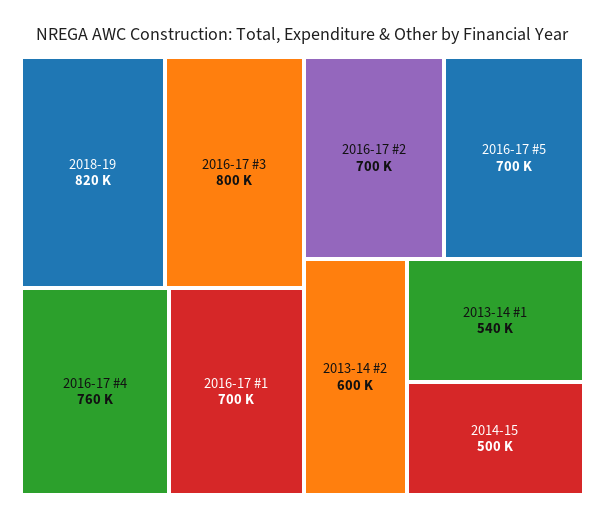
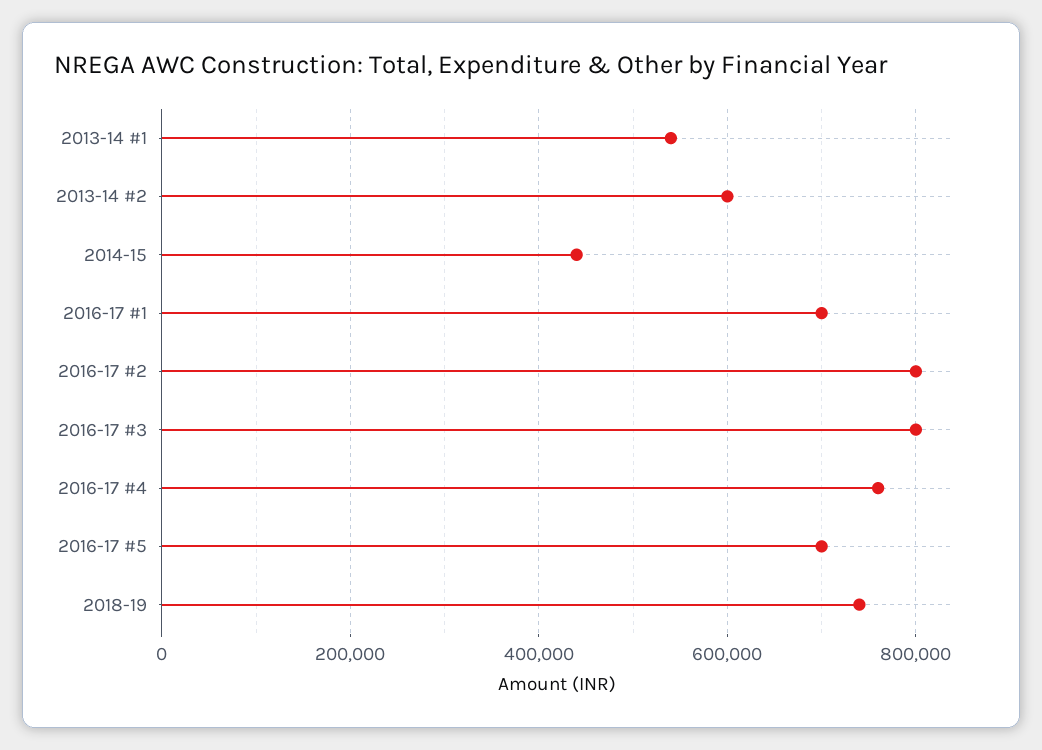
2018-19: 820000 -> 740000
2016-17 #2: 700000 -> 800000
2014-15: 500000 -> 440000

